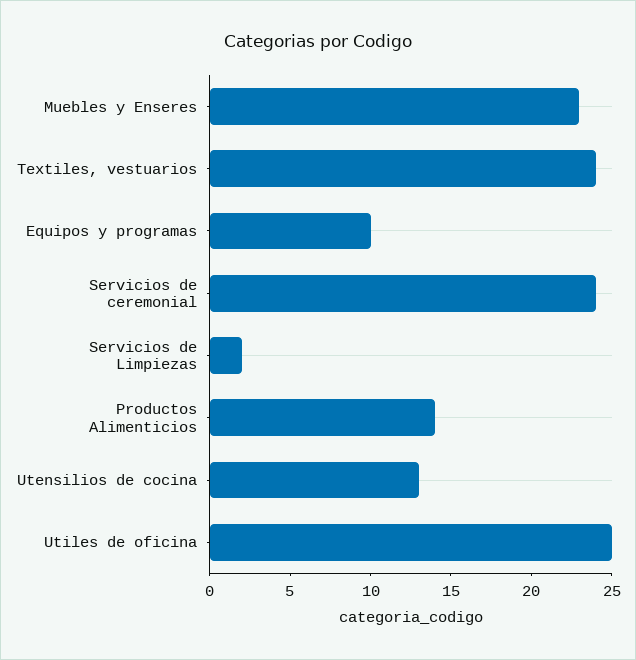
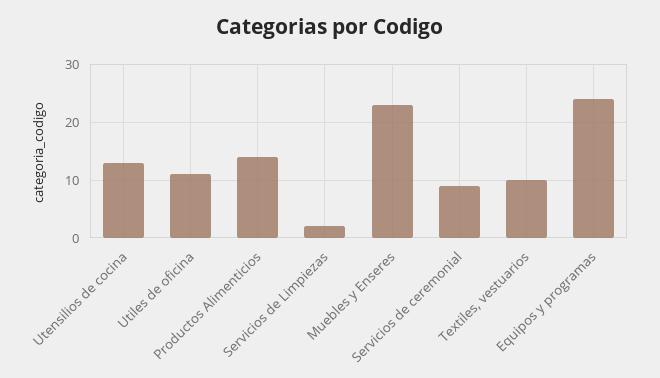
Textiles, vestuarios: 24 -> 10
Equipos y programas: 10 -> 25
Servicios de ceremonial: 24 -> 10
Utiles de oficina: 25 -> 10

